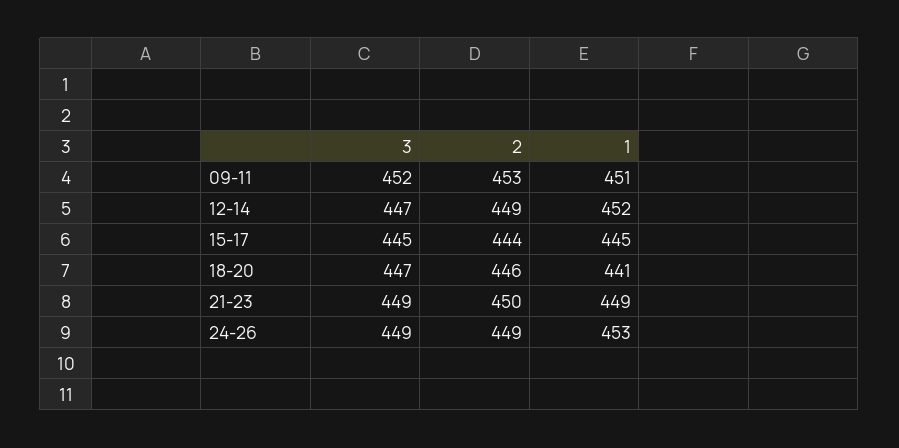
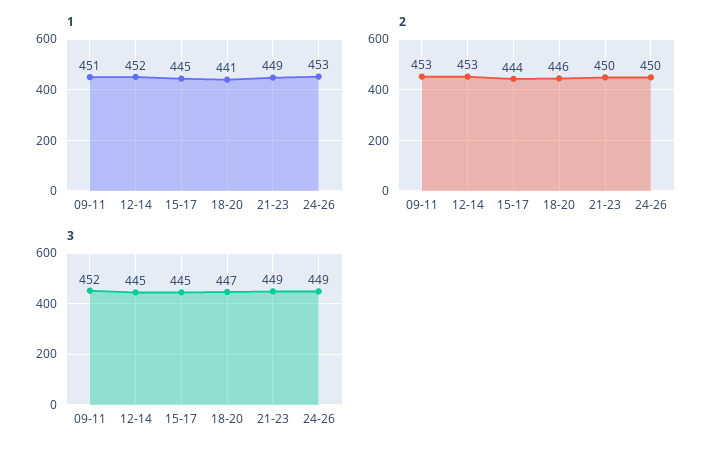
3, 12-14: 447 -> 445
2, 12-14: 449 -> 453
2, 24-26: 449 -> 450

